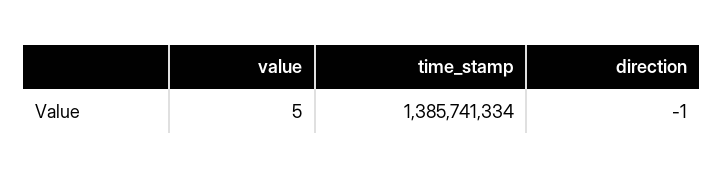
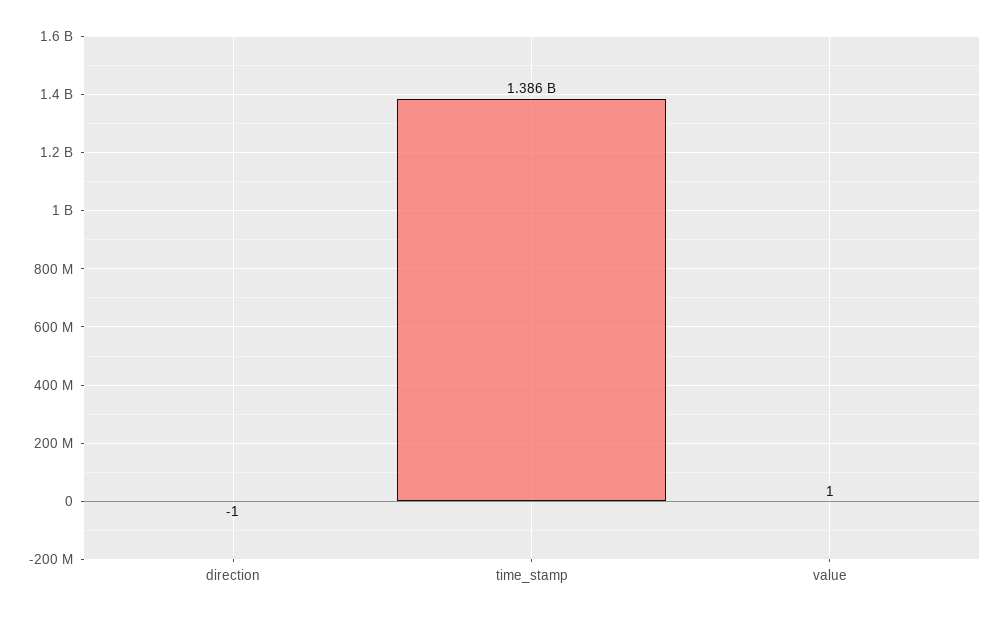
value: 5 -> 1

